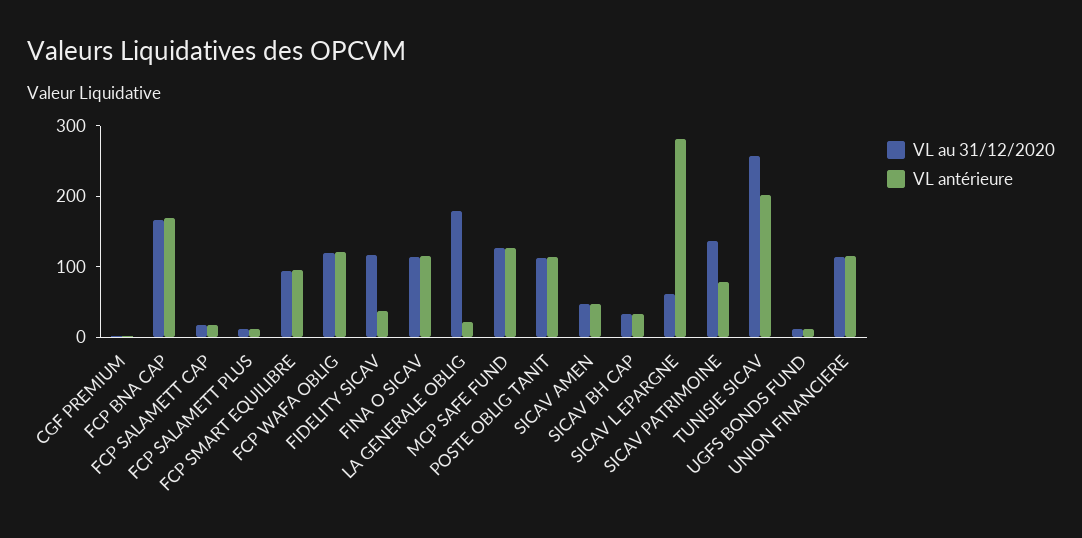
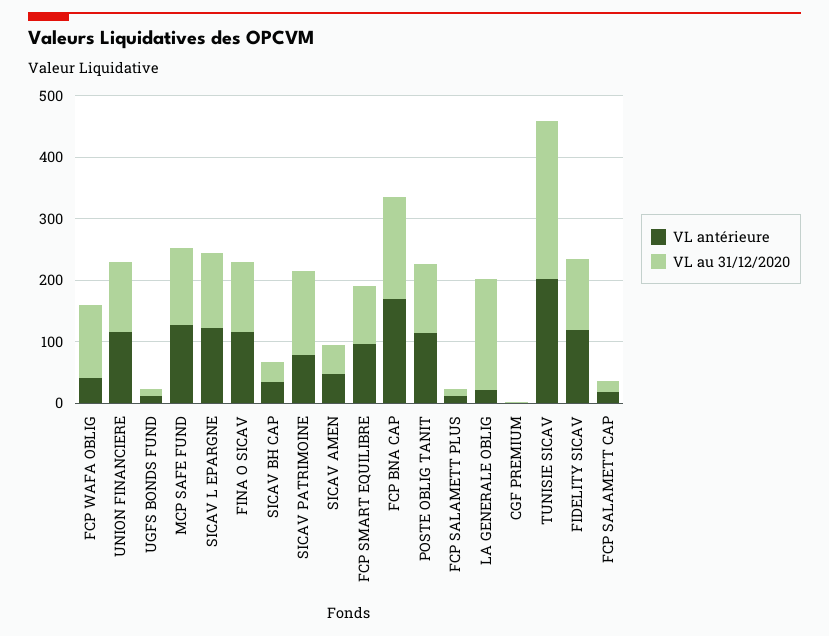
VL antérieure, FCP WAFA OBLIG: 120 -> 40
VL antérieure, FIDELITY SICAV: 40 -> 120
VL au 31/12/2020, SICAV L EPARGNE: 60 -> 120
VL antérieure, SICAV L EPARGNE: 280 -> 120

